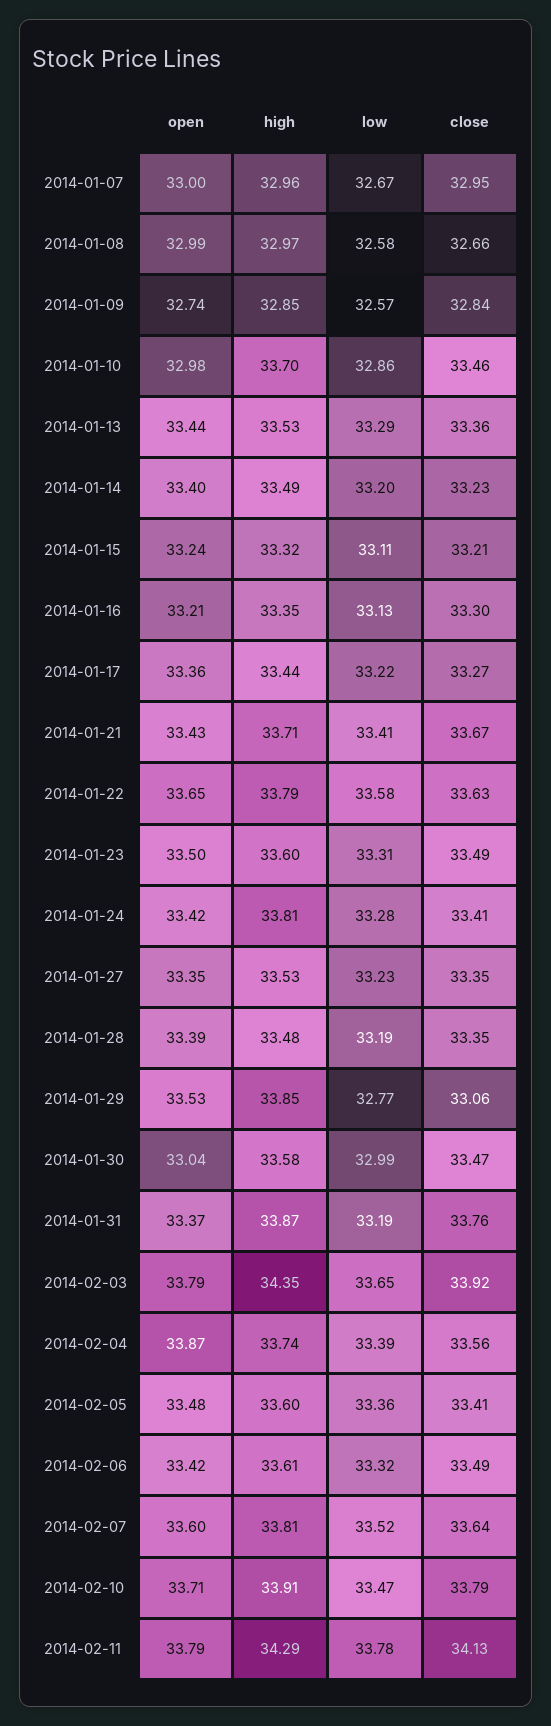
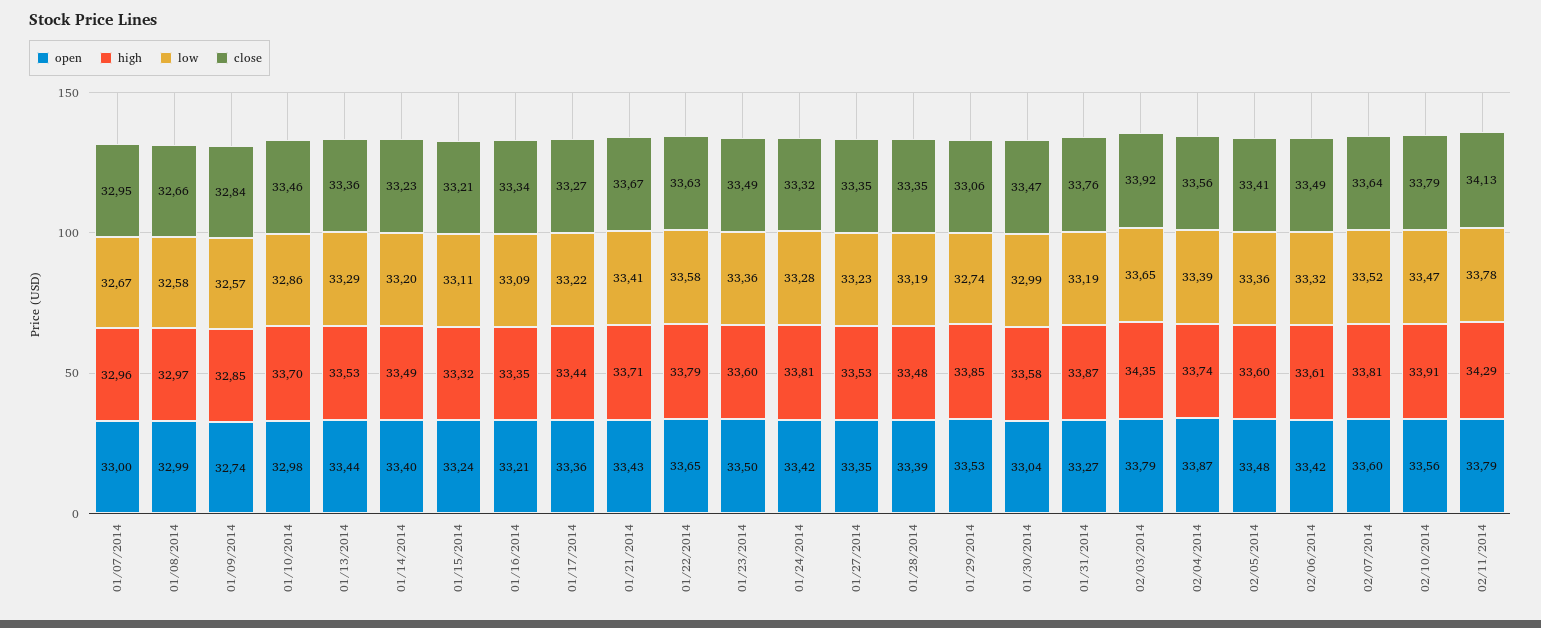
low, 2014-01-16: 33.13 -> 33.09
close, 2014-01-16: 33.3 -> 33.34
low, 2014-01-23: 33.31 -> 33.36
close, 2014-01-24: 33.41 -> 33.32
low, 2014-01-29: 32.77 -> 32.74
open, 2014-01-31: 33.37 -> 33.27
open, 2014-02-10: 33.71 -> 33.56

